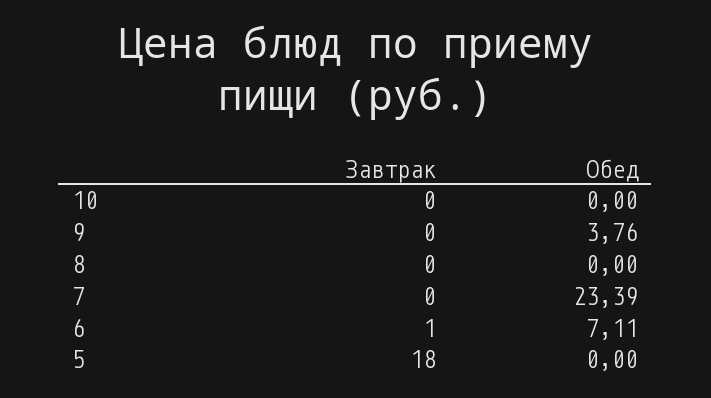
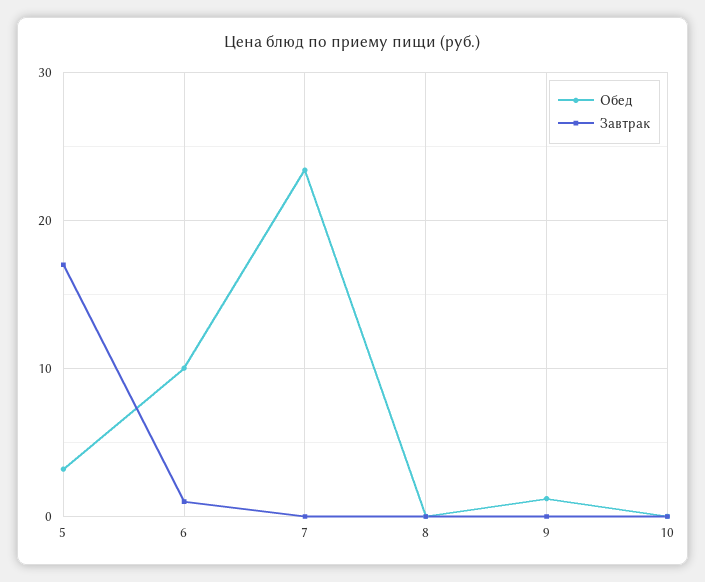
Обед, 9: 3.76 -> 1
Обед, 6: 7.11 -> 10
Завтрак, 5: 18 -> 17
Обед, 5: 0 -> 3

